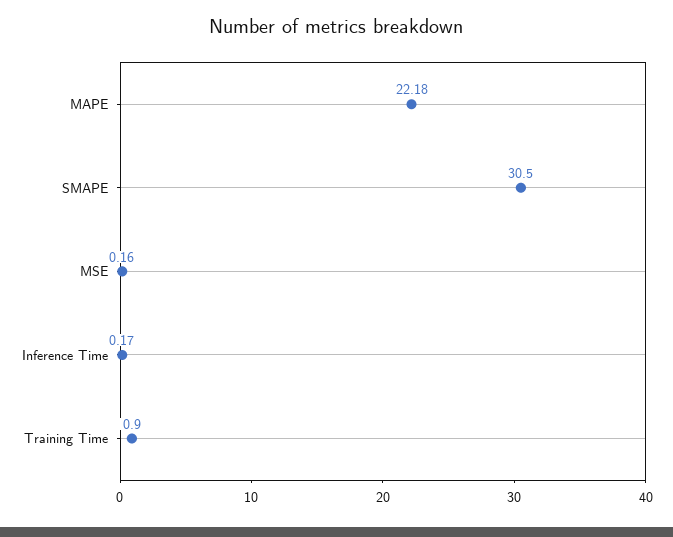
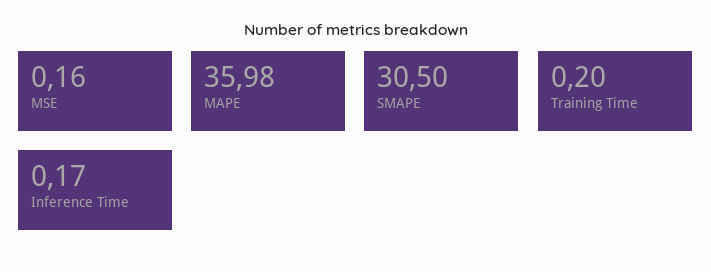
MAPE: 22.18 -> 35.98
Training Time: 0.9 -> 0.2

